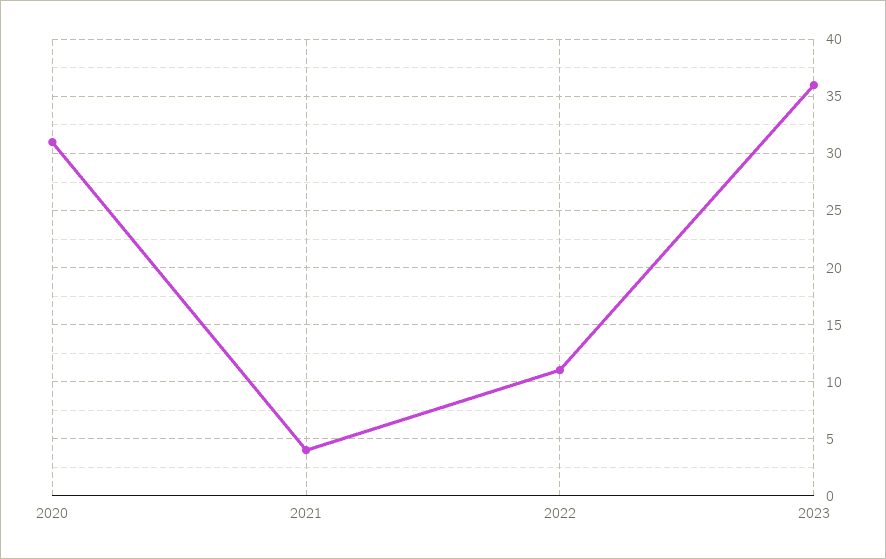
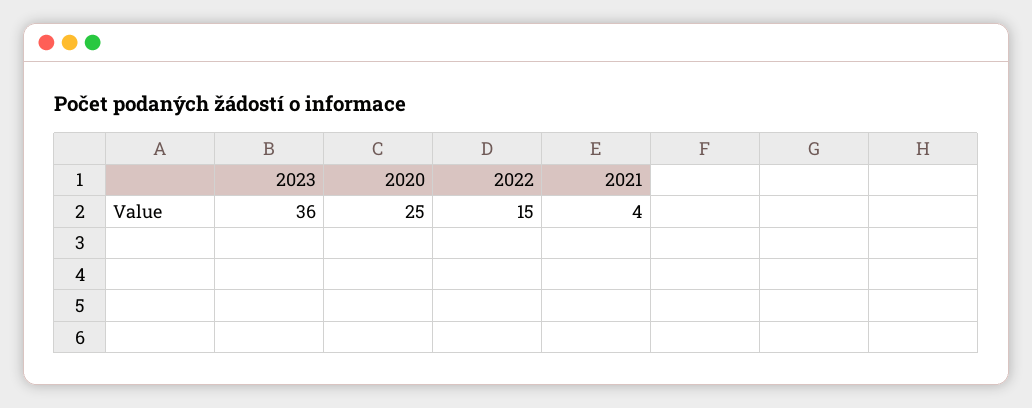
2020: 31 -> 25
2022: 11 -> 15

